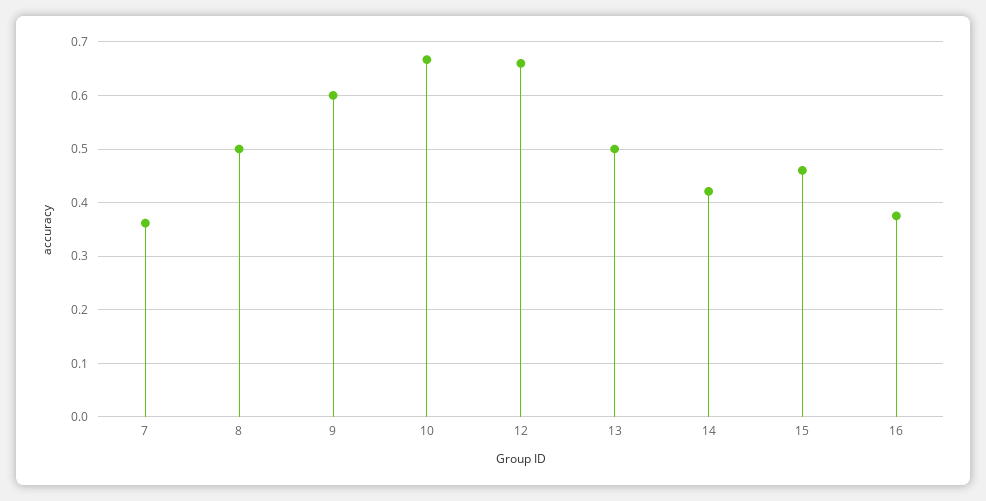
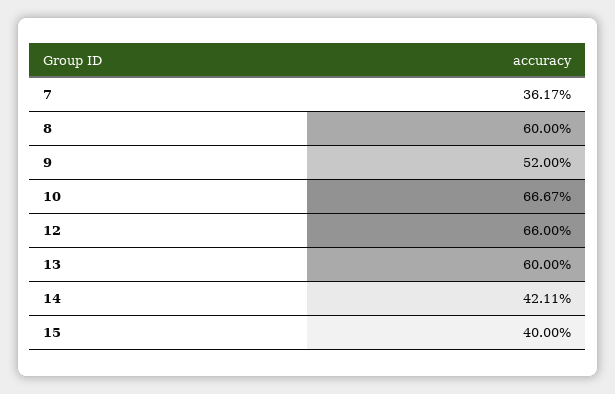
8: 0.5 -> 0.6
9: 0.6 -> 0.52
13: 0.5 -> 0.6
15: 0.46 -> 0.4
16: 0.38 -> none

